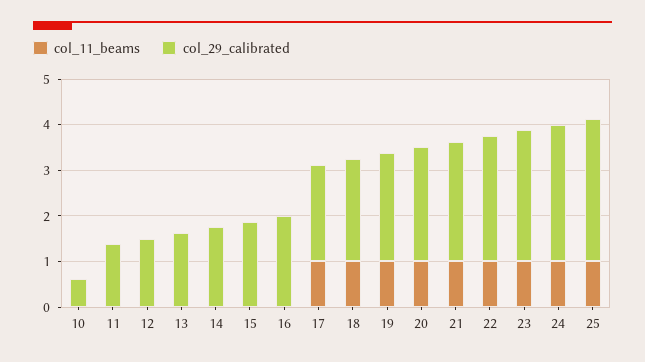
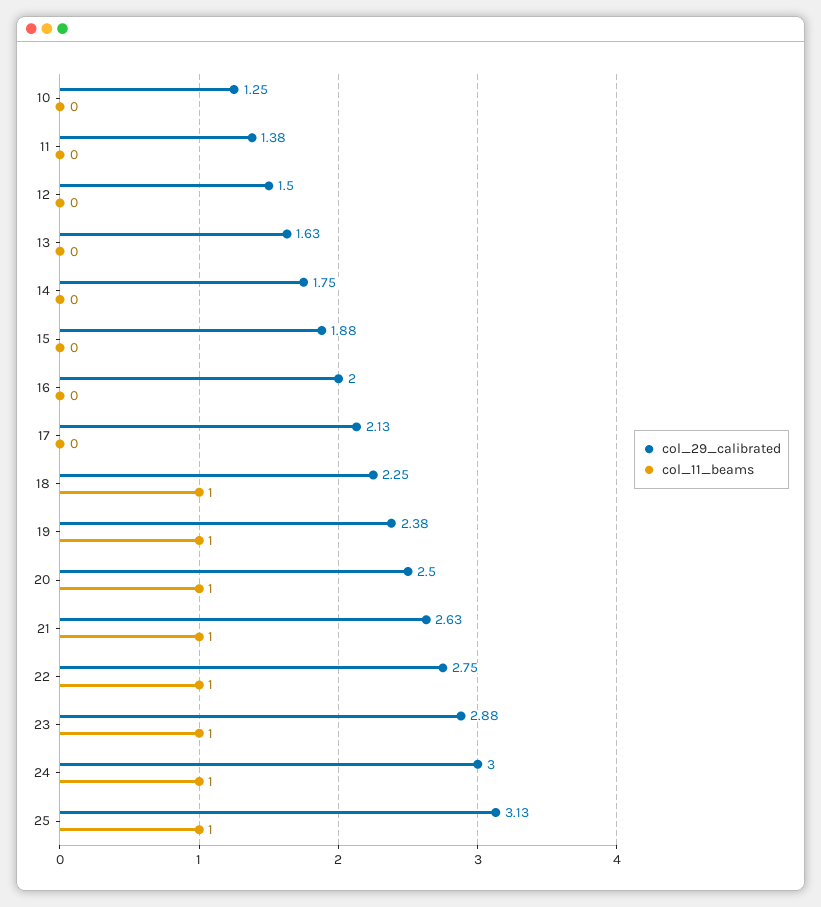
col_29_calibrated, 10: 0.6 -> 1.25
col_11_beams, 17: 1 -> 0

